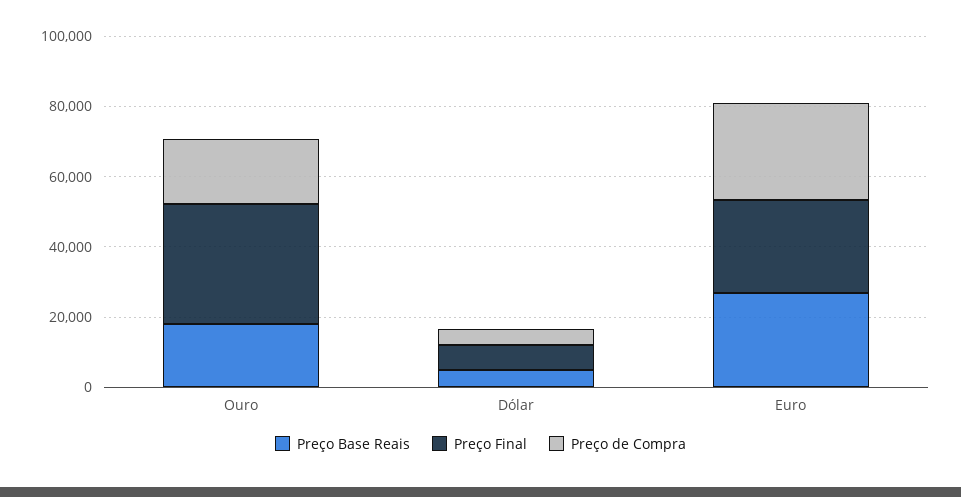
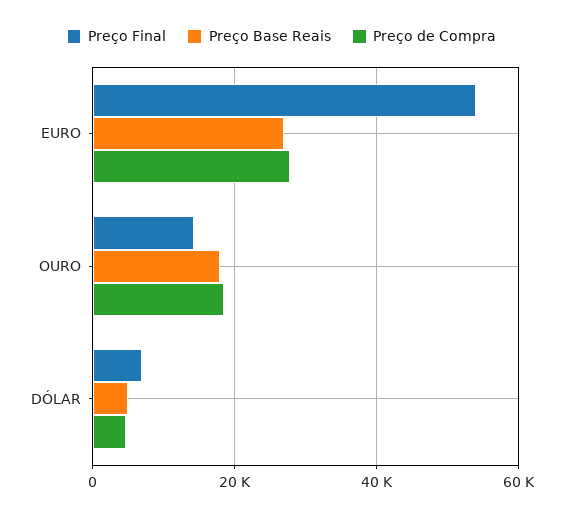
Preço Final, Ouro: 35000 -> 14000
Preço Final, Euro: 25000 -> 54000

